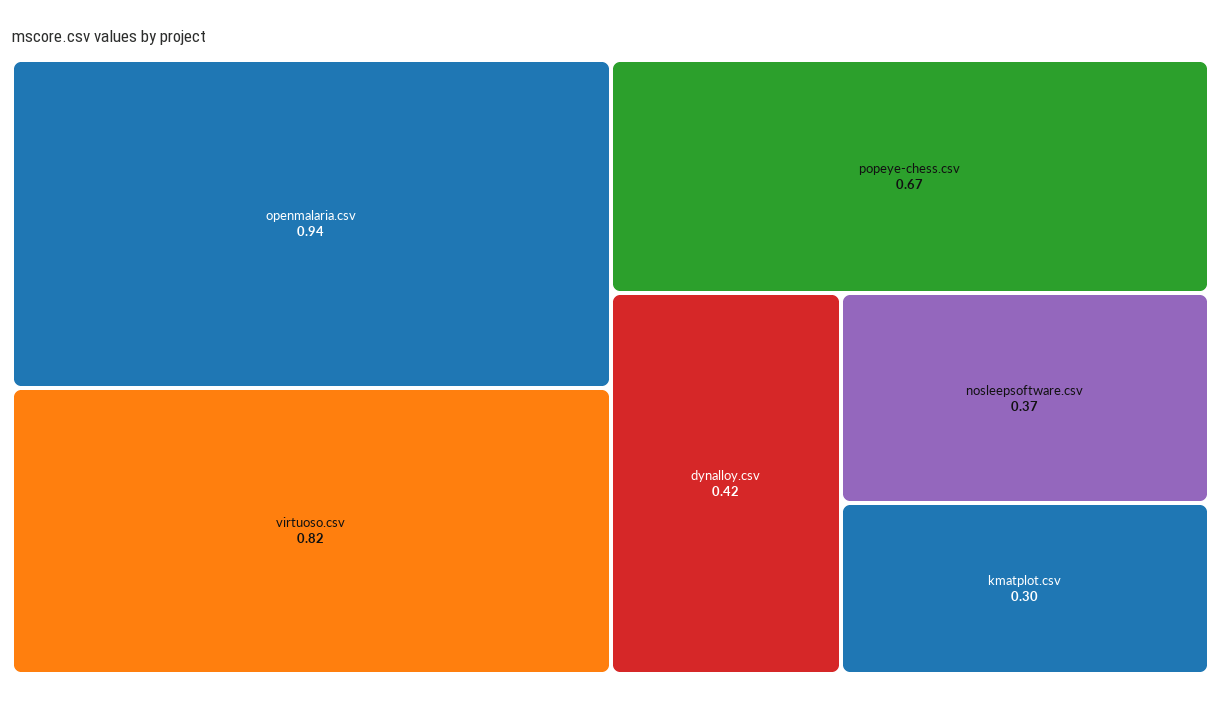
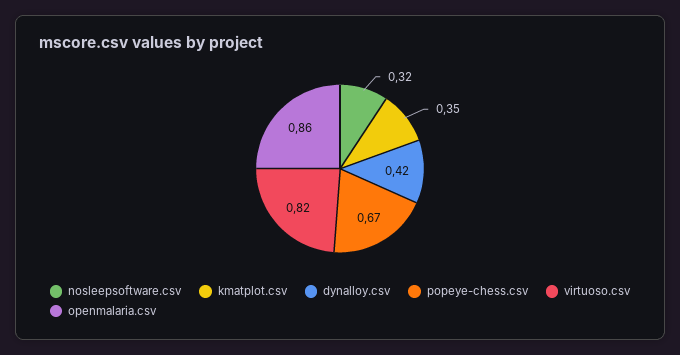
openmalaria.csv: 0.94 -> 0.86
nosleepsoftware.csv: 0.37 -> 0.32
kmatplot.csv: 0.3 -> 0.35

